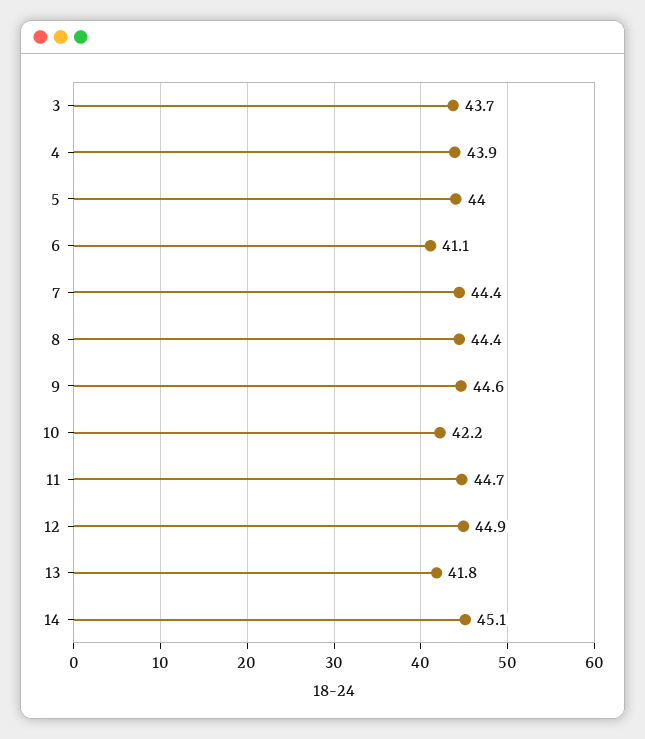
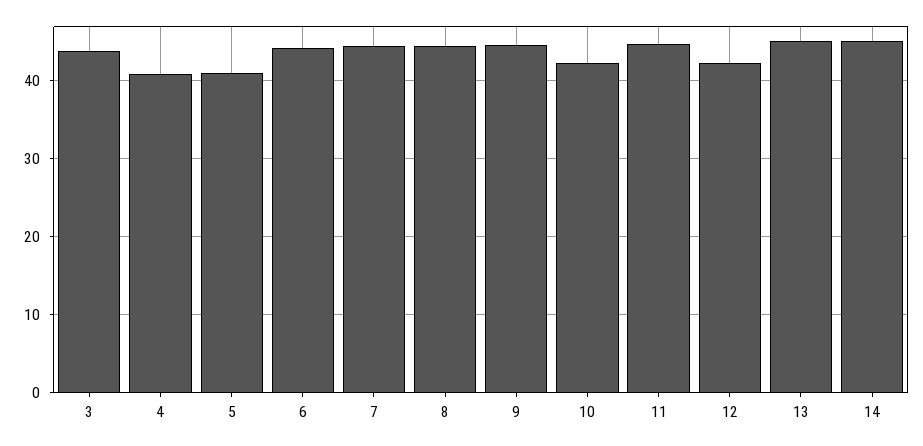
4: 43.9 -> 41
5: 44 -> 41
6: 41.1 -> 44
12: 44.9 -> 42
13: 41.8 -> 45

